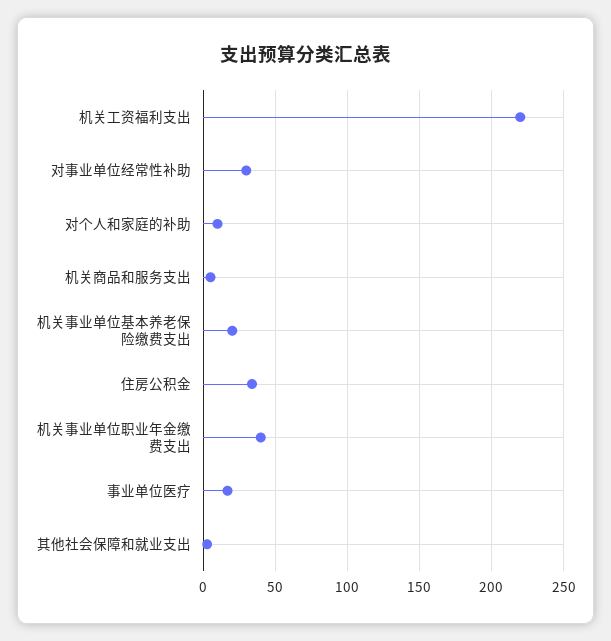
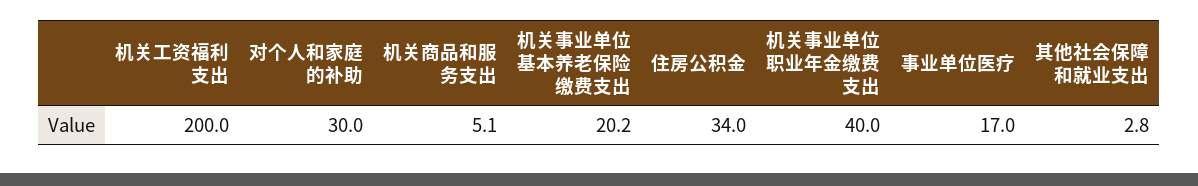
机关工资福利支出: 220 -> 200
对事业单位经常性补助: 30 -> none
对个人和家庭的补助: 10 -> 30

